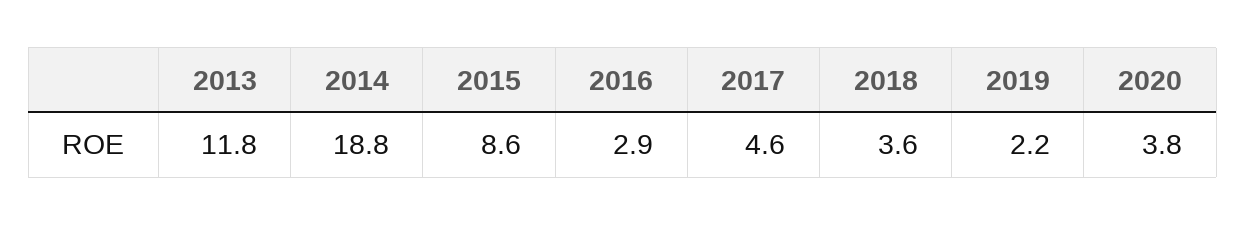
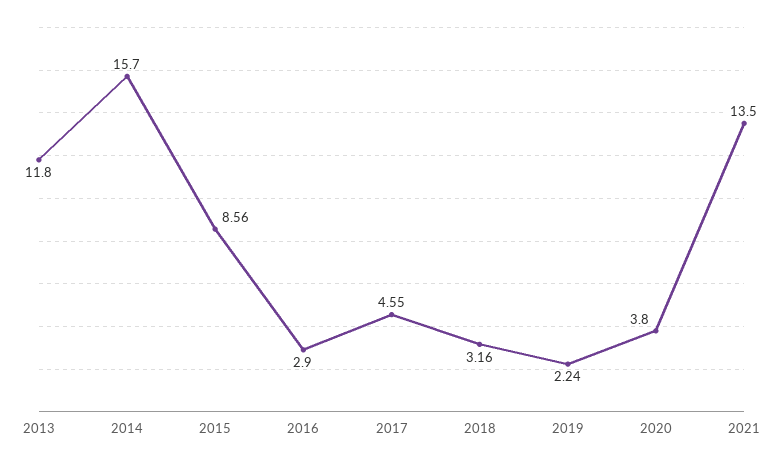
2014: 18.8 -> 15.7
2018: 3.6 -> 3.16
2021: none -> 13.5

